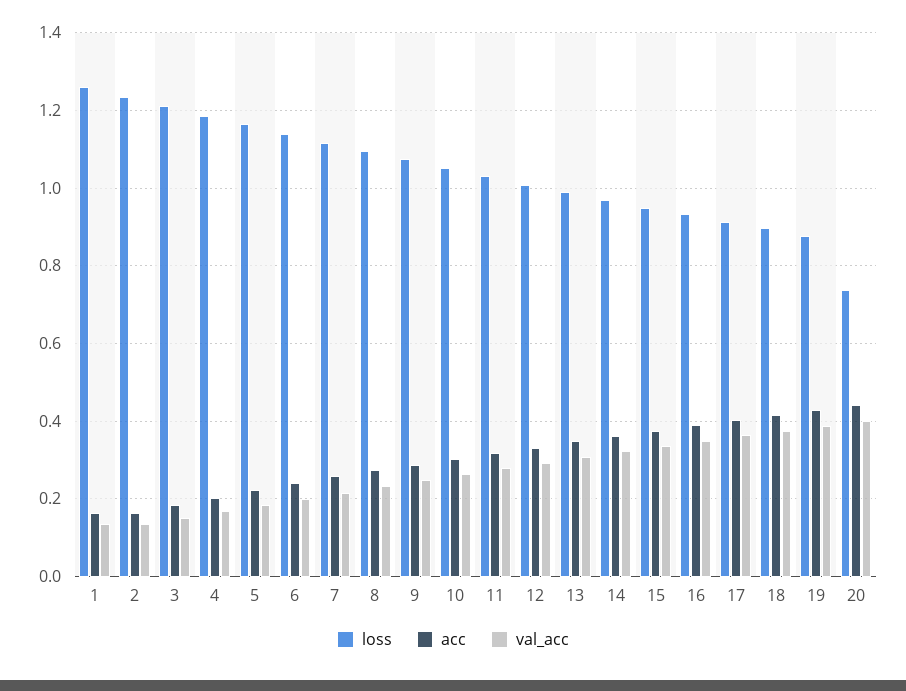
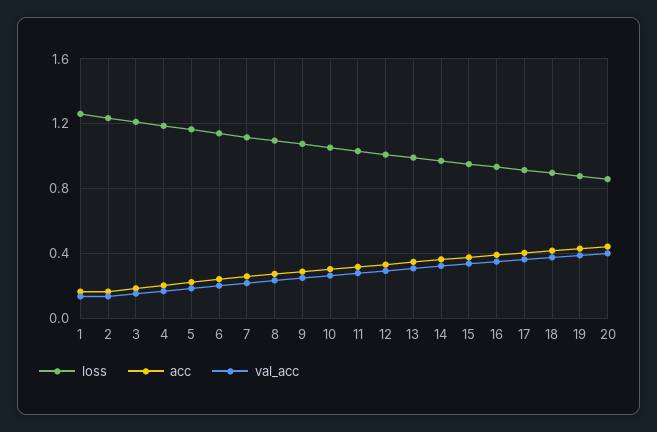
loss, 20: 0.74 -> 0.85

